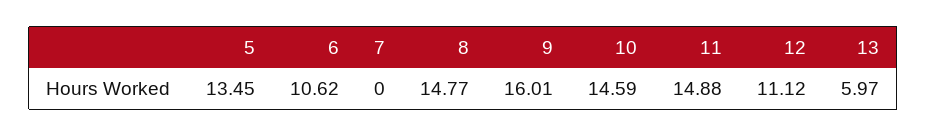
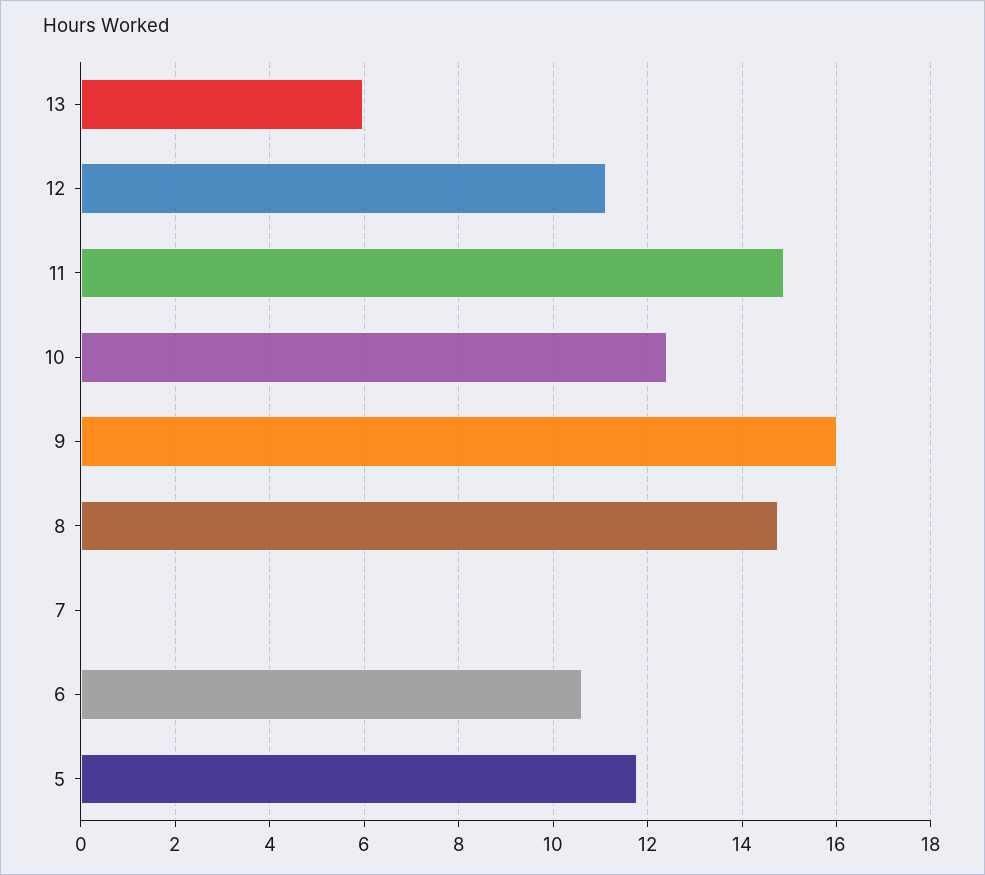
5: 13.45 -> 11.8
10: 14.59 -> 12.4

